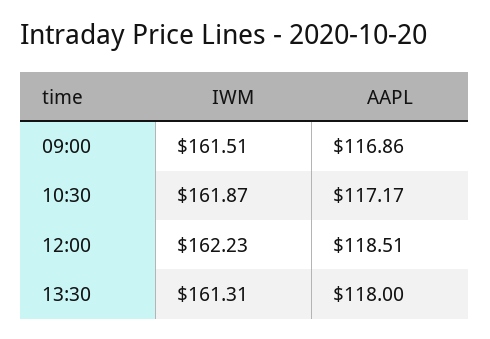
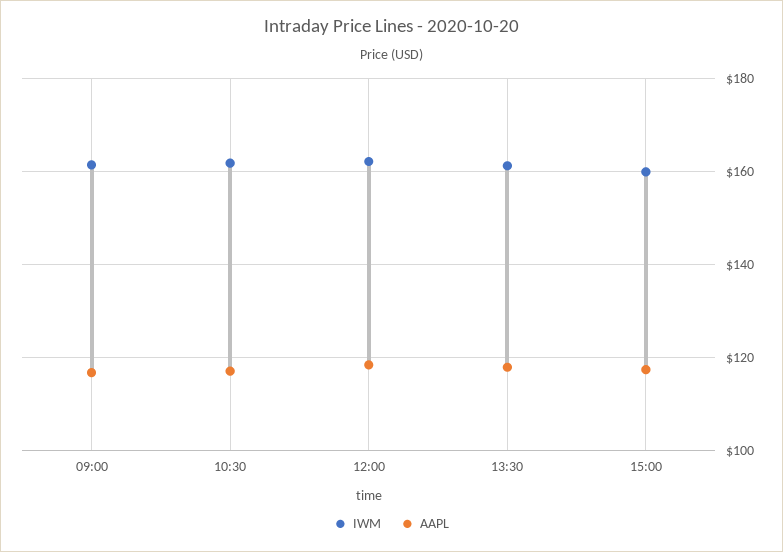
IWM, 15:00: none -> 160
AAPL, 15:00: none -> 118

